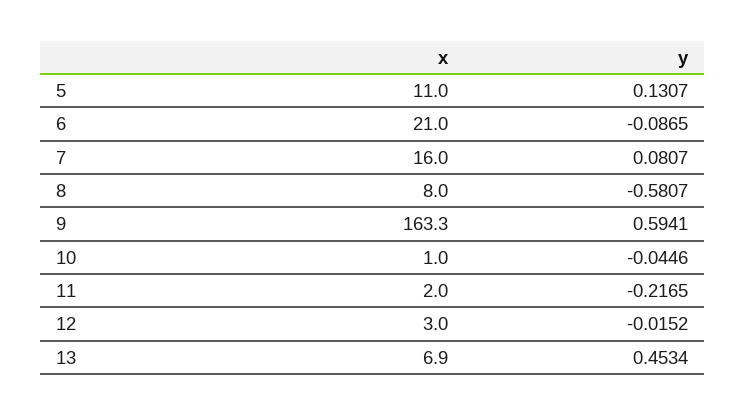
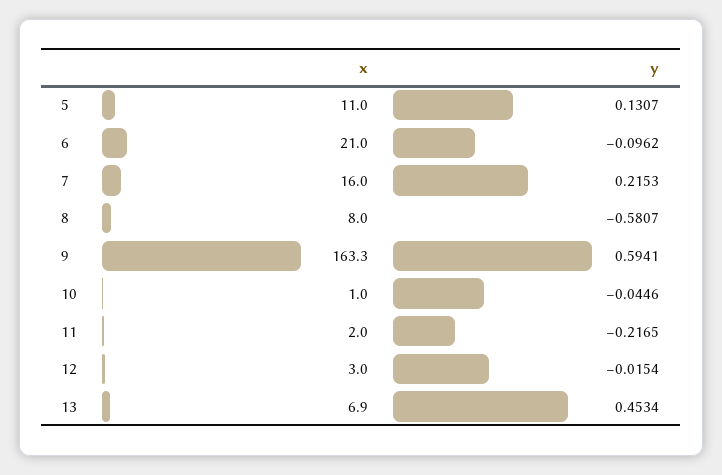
y, 6: -0.0865 -> -0.0962
y, 7: 0.0807 -> 0.2153
y, 12: -0.0152 -> -0.0154

